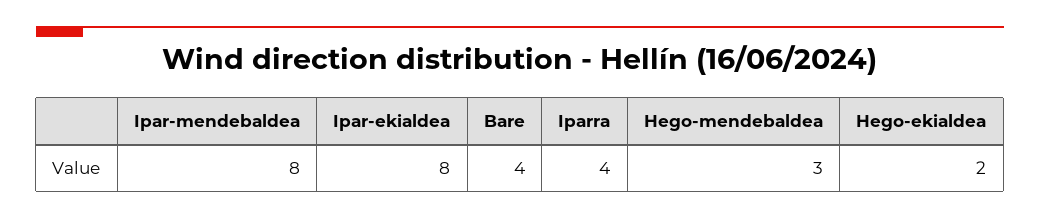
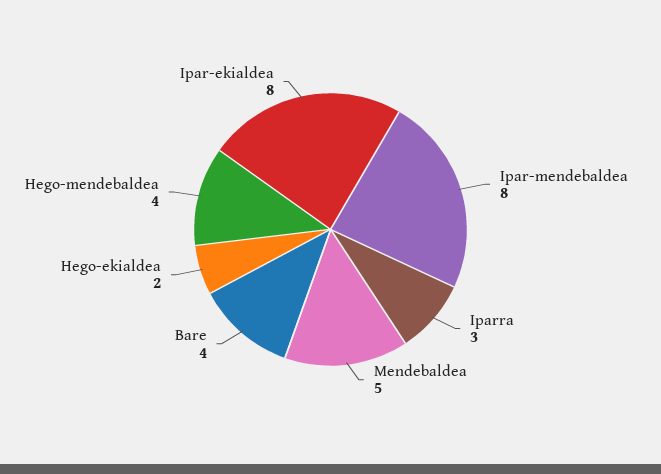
Iparra: 4 -> 3
Hego-mendebaldea: 3 -> 4
Mendebaldea: none -> 5

